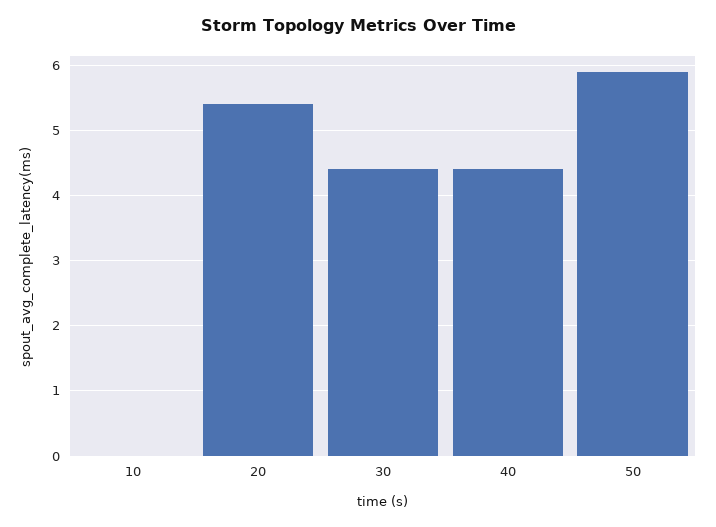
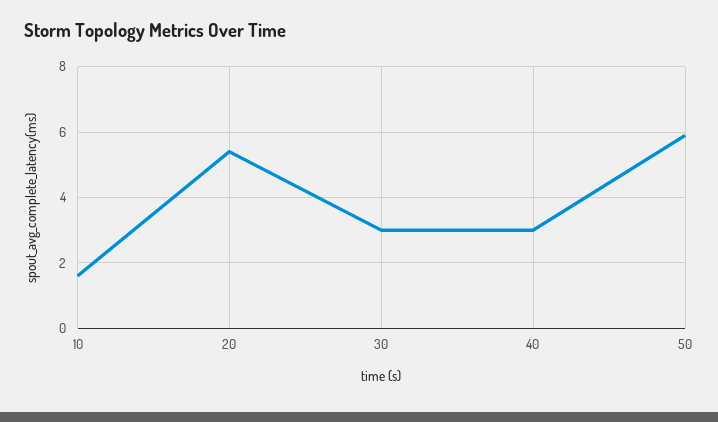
10: 0 -> 1.5
30: 4.4 -> 3
40: 4.4 -> 3

